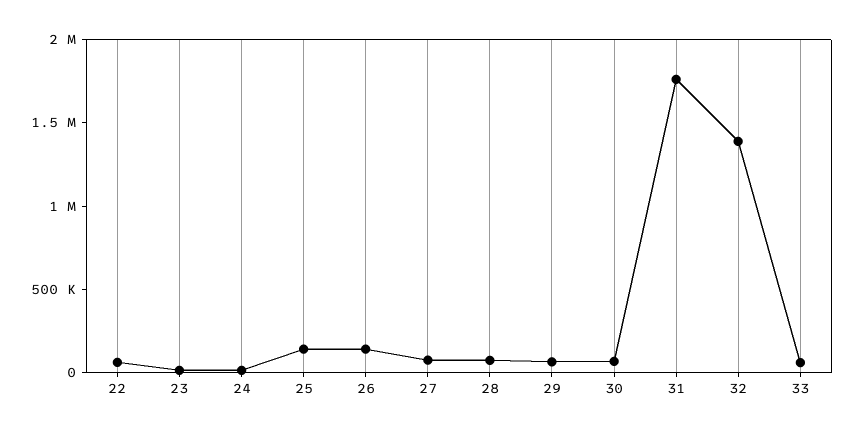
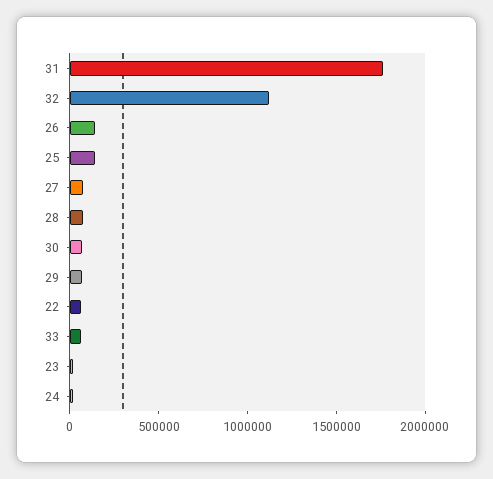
32: 1400000 -> 1100000

